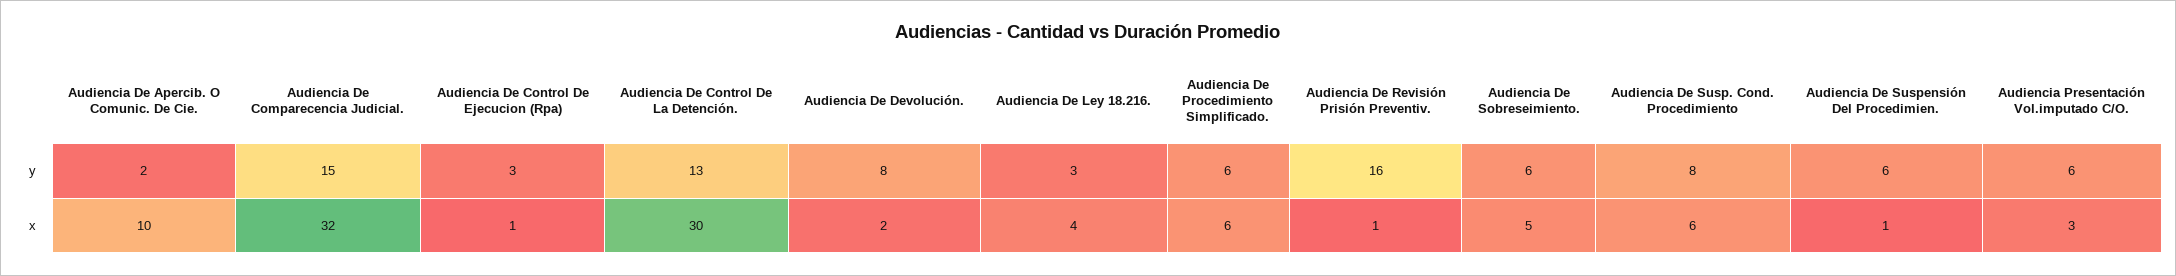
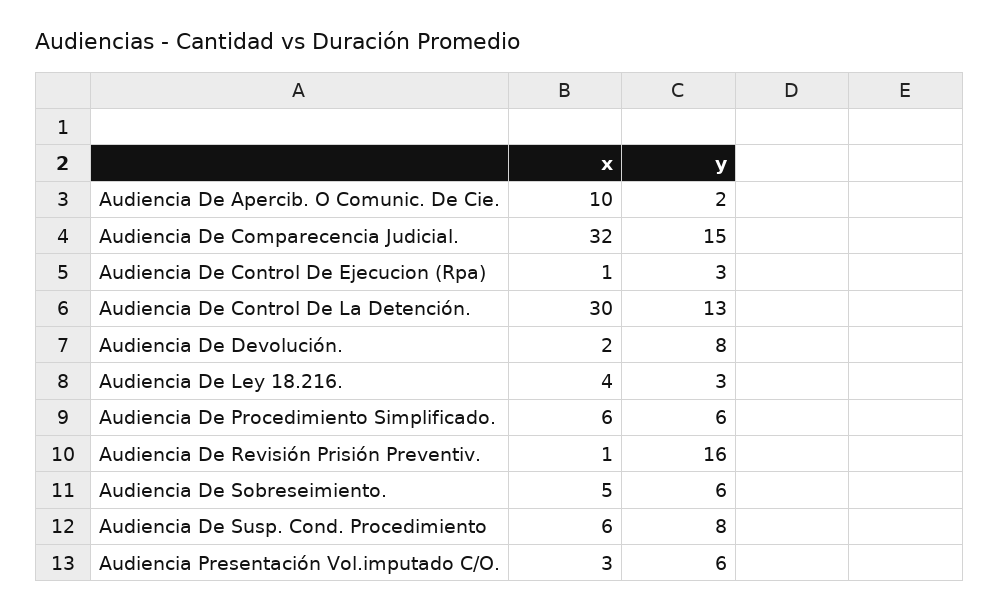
Audiencia De Suspensión Del Procedimien., y: 6 -> none
Audiencia De Suspensión Del Procedimien., x: 1 -> none

